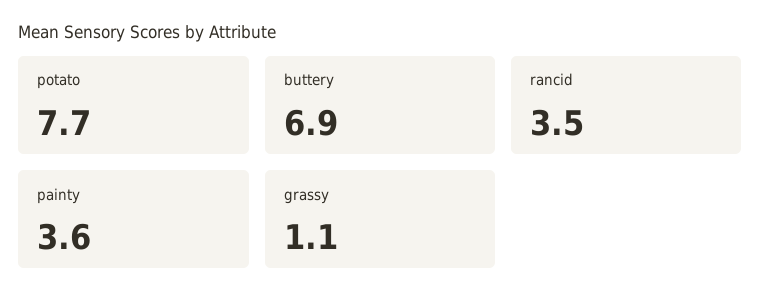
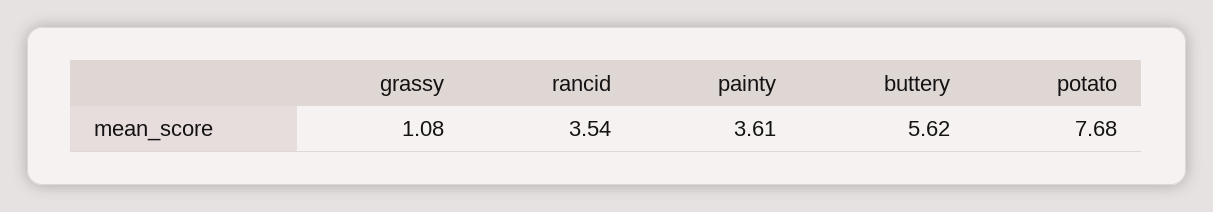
buttery: 6.9 -> 5.62

